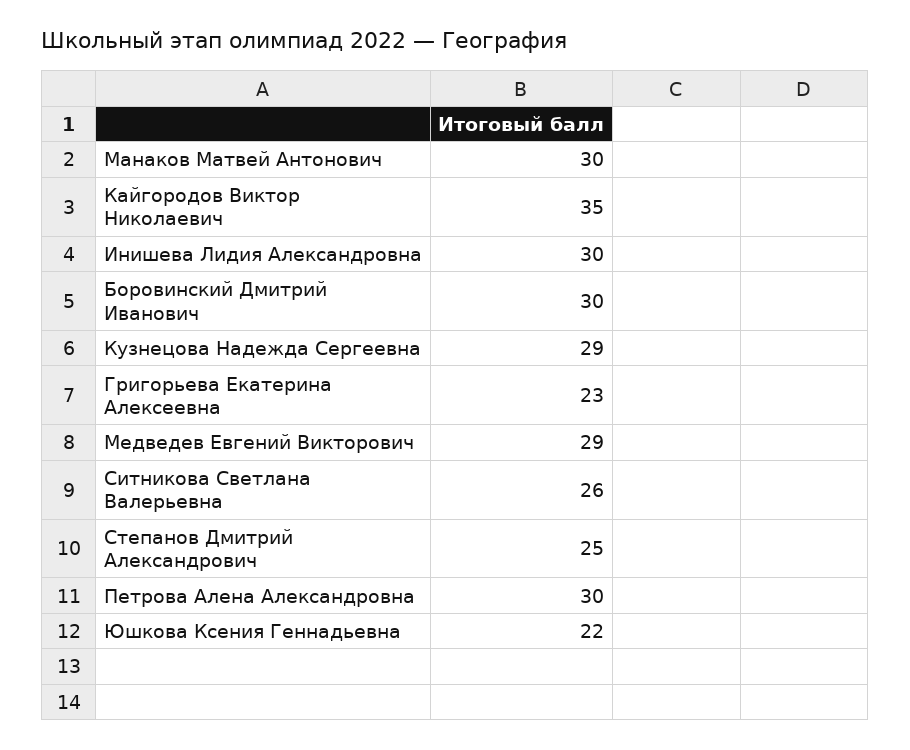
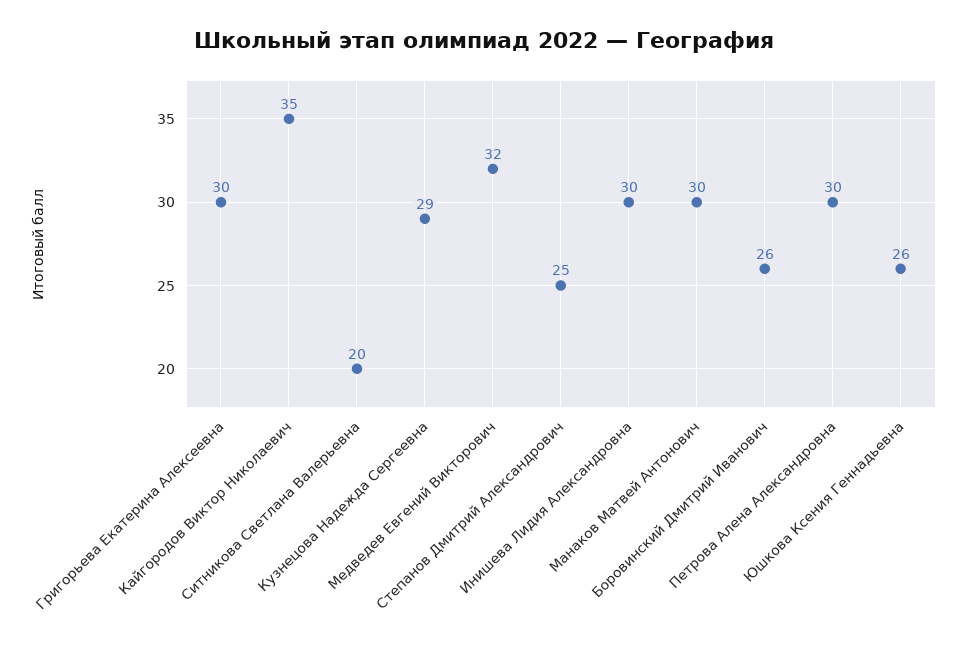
Боровинский Дмитрий Иванович: 30 -> 26
Григорьева Екатерина Алексеевна: 23 -> 30
Медведев Евгений Викторович: 29 -> 32
Ситникова Светлана Валерьевна: 26 -> 20
Юшкова Ксения Геннадьевна: 22 -> 26

